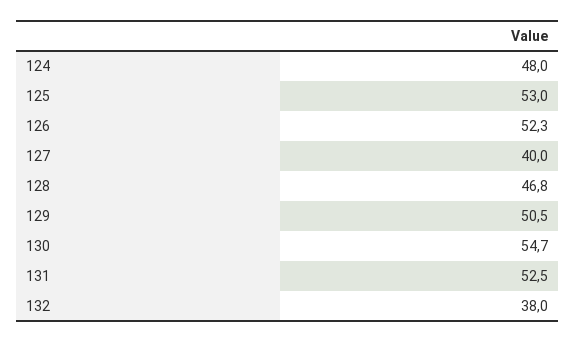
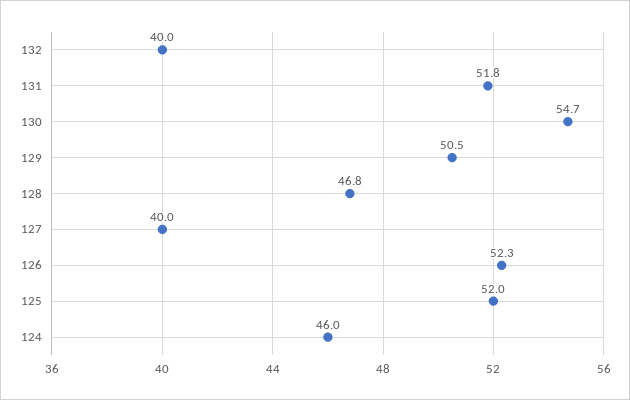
124: 48 -> 46
125: 53 -> 52
131: 52.5 -> 51.8
132: 38 -> 40

